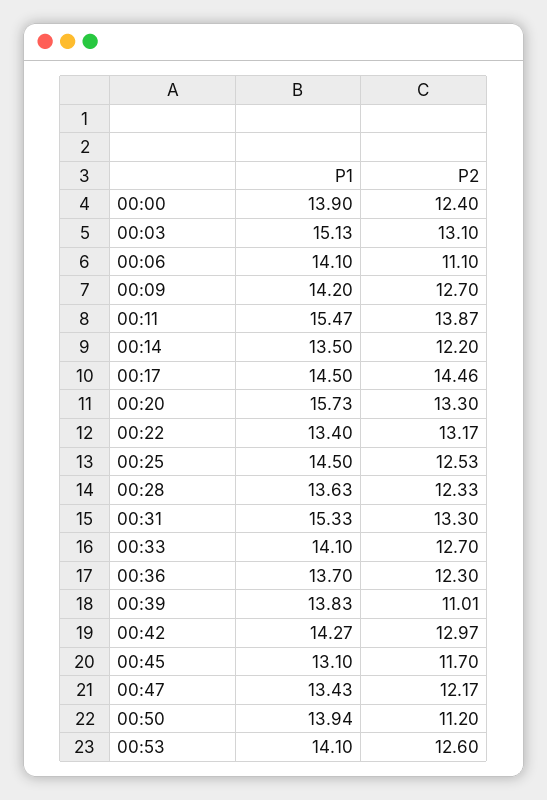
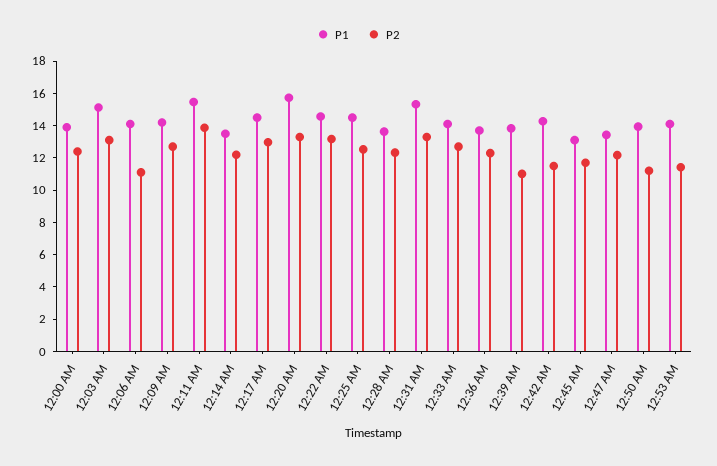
P2, 00:17: 14.46 -> 13
P1, 00:22: 13.4 -> 14.5
P2, 00:42: 12.97 -> 11.5
P2, 00:53: 12.6 -> 11.5

